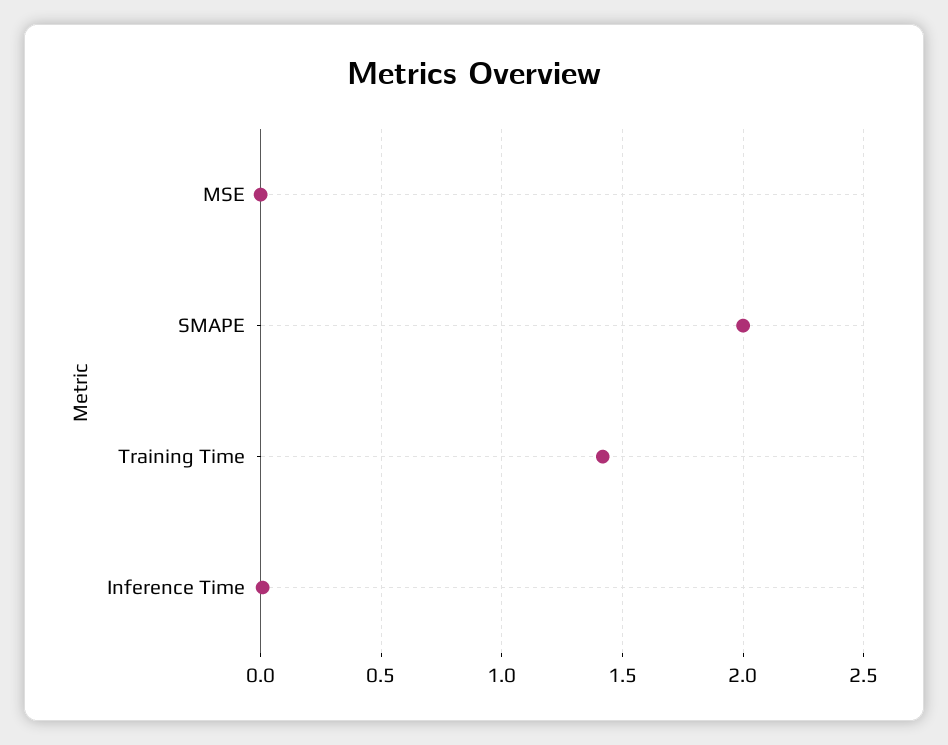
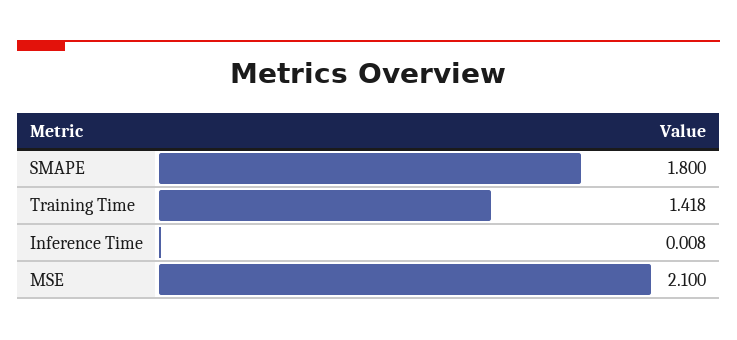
MSE: 0 -> 2.1
SMAPE: 2 -> 1.8

